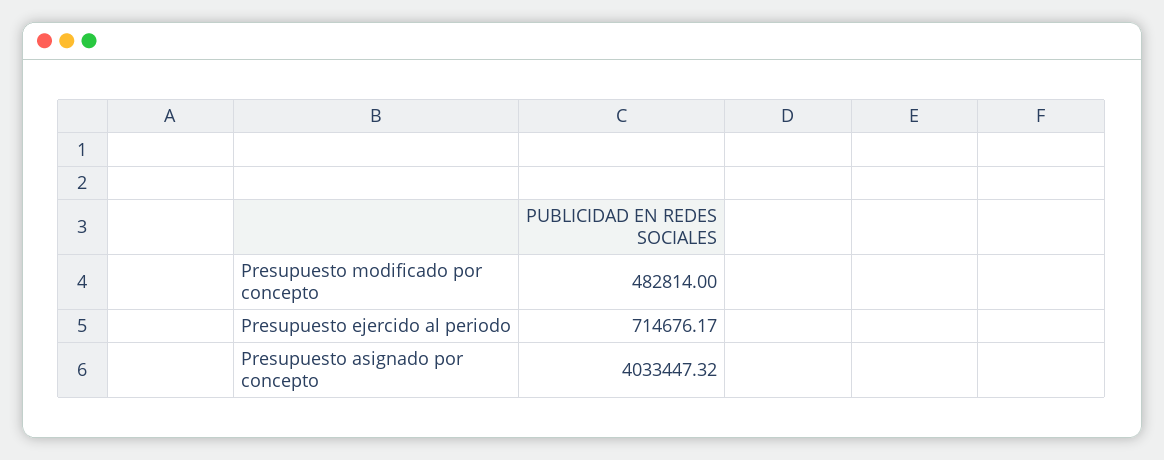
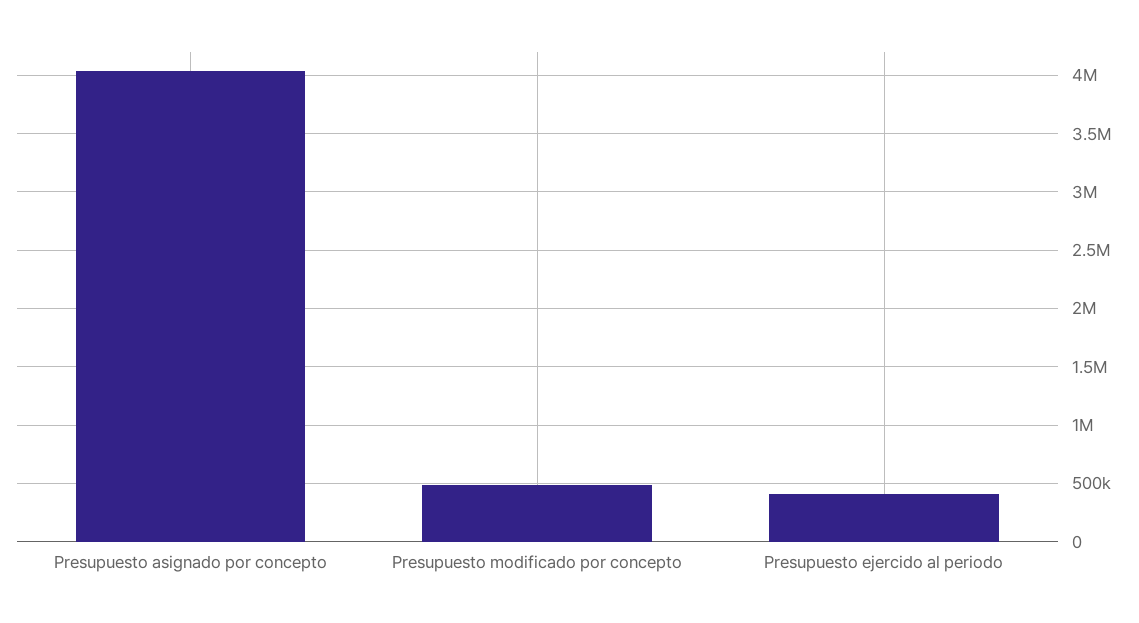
Presupuesto ejercido al periodo: 714676.17 -> 400000

